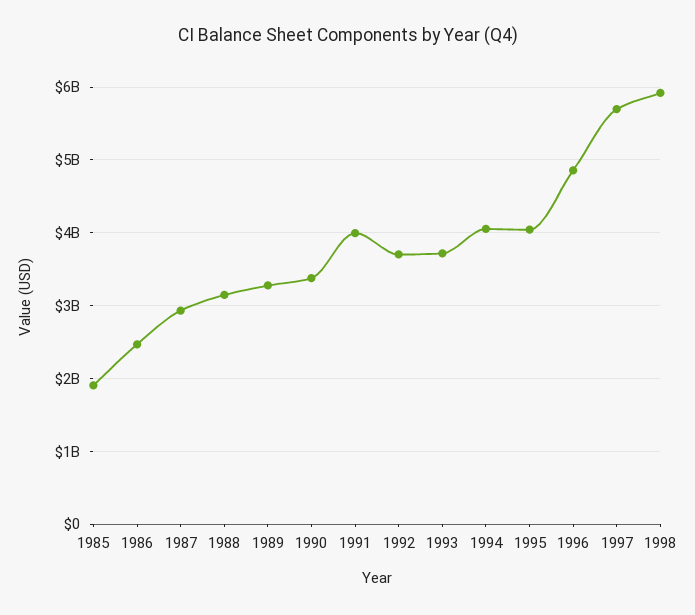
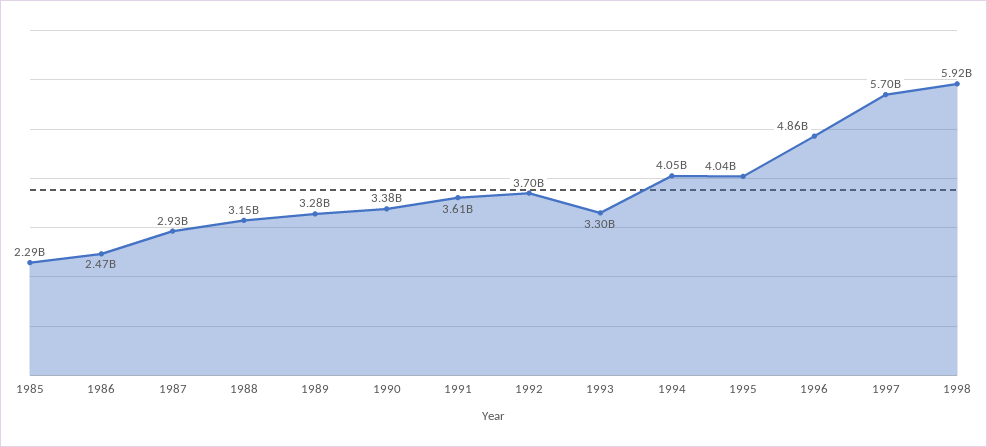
1985: 1900000000 -> 2290000000
1991: 4000000000 -> 3610000000
1993: 3700000000 -> 3300000000

